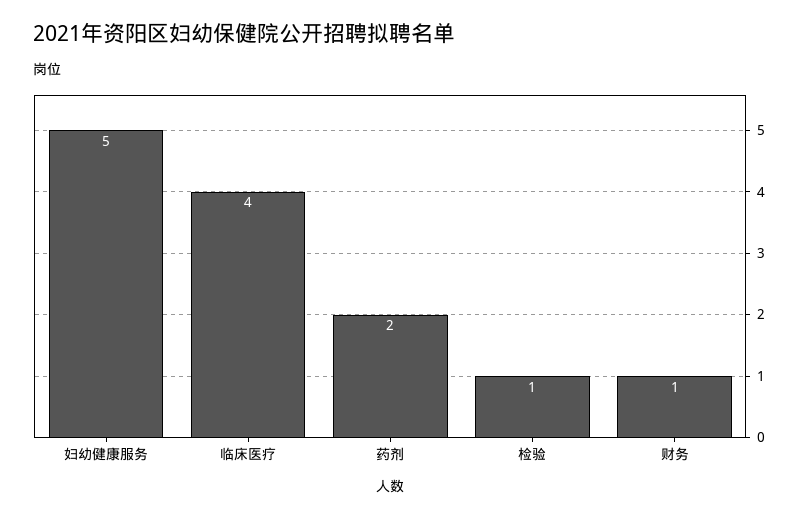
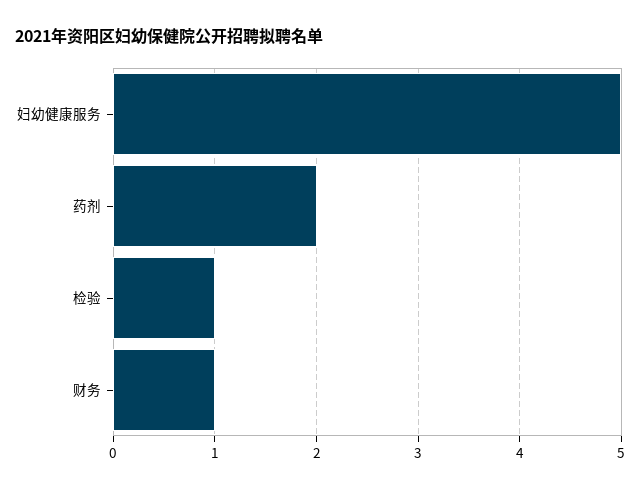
临床医疗: 4 -> none

